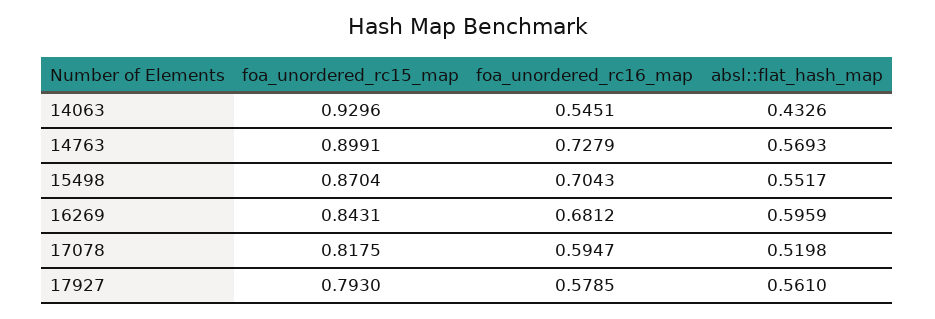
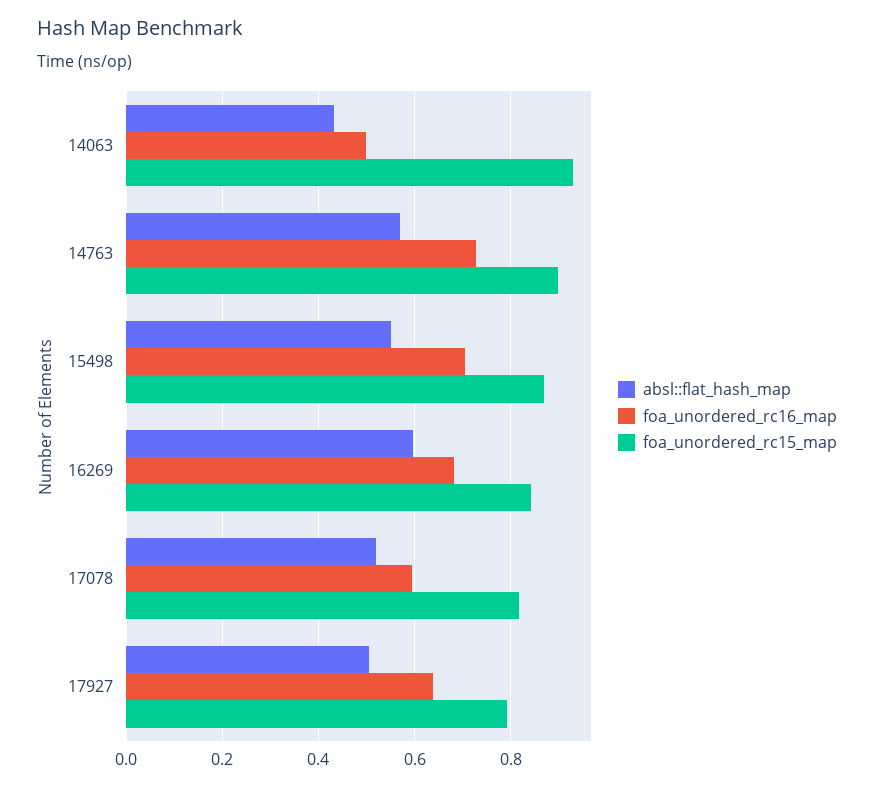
foa_unordered_rc16_map, 14063: 0.5451 -> 0.5
foa_unordered_rc16_map, 17927: 0.5785 -> 0.64
absl::flat_hash_map, 17927: 0.561 -> 0.5

